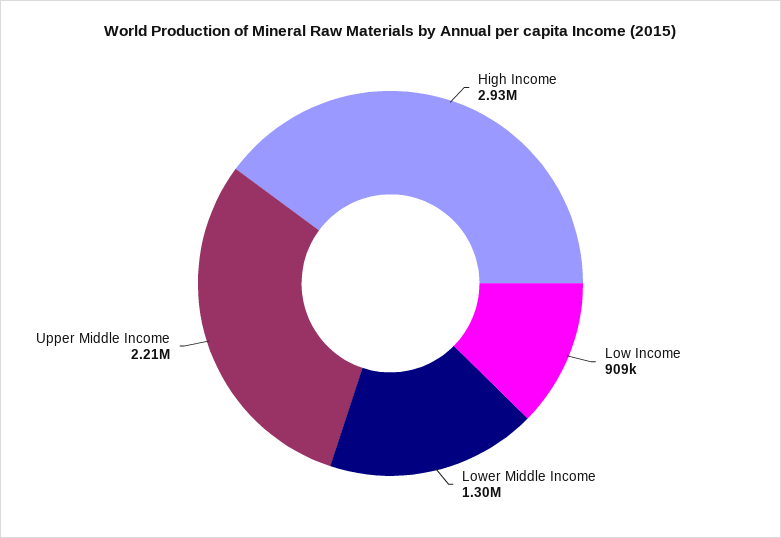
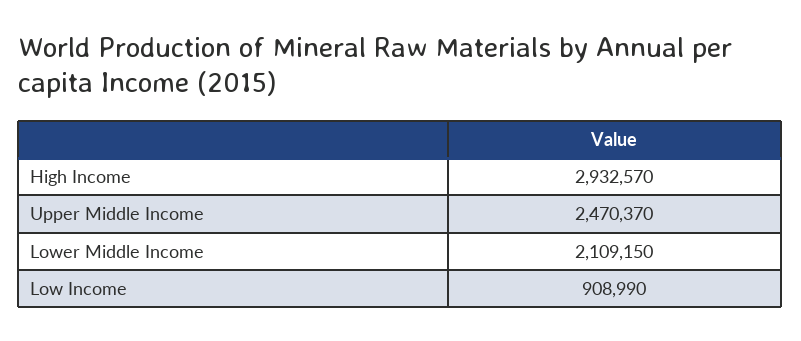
Lower Middle Income: 1300000 -> 2109150
Upper Middle Income: 2210000 -> 2470370

